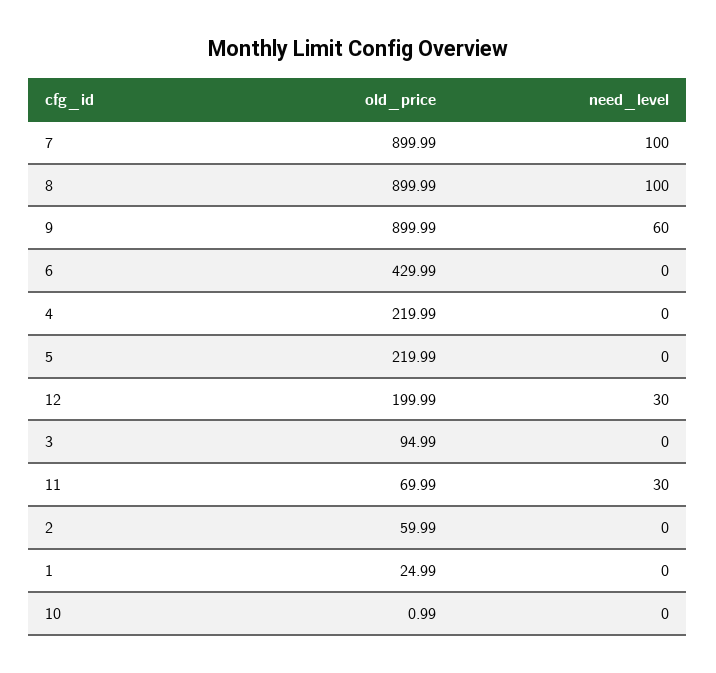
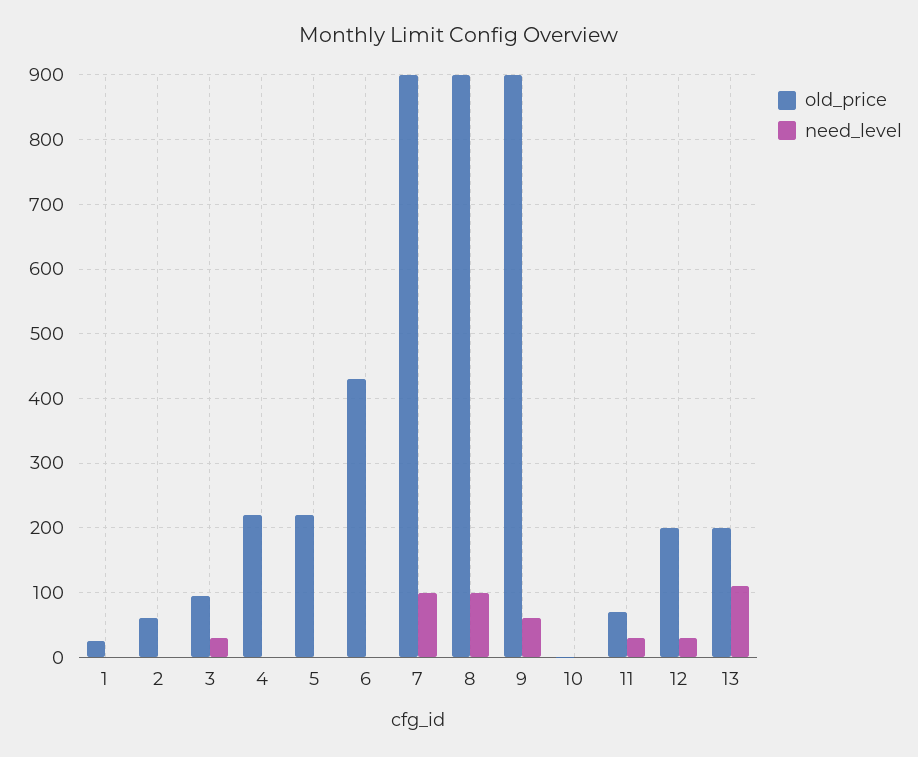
need_level, 3: 0 -> 30
old_price, 13: none -> 200
need_level, 13: none -> 110

